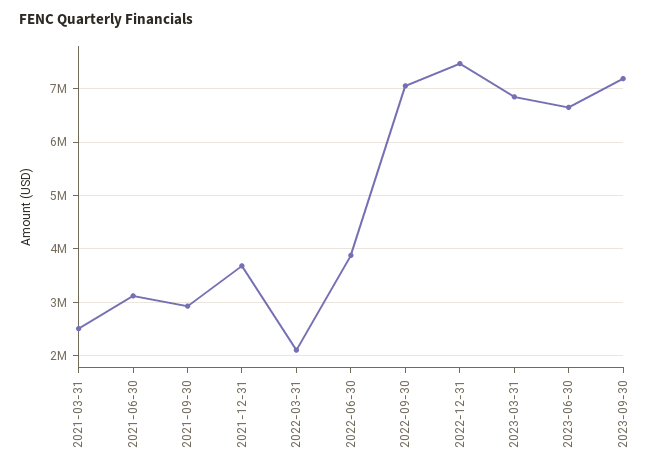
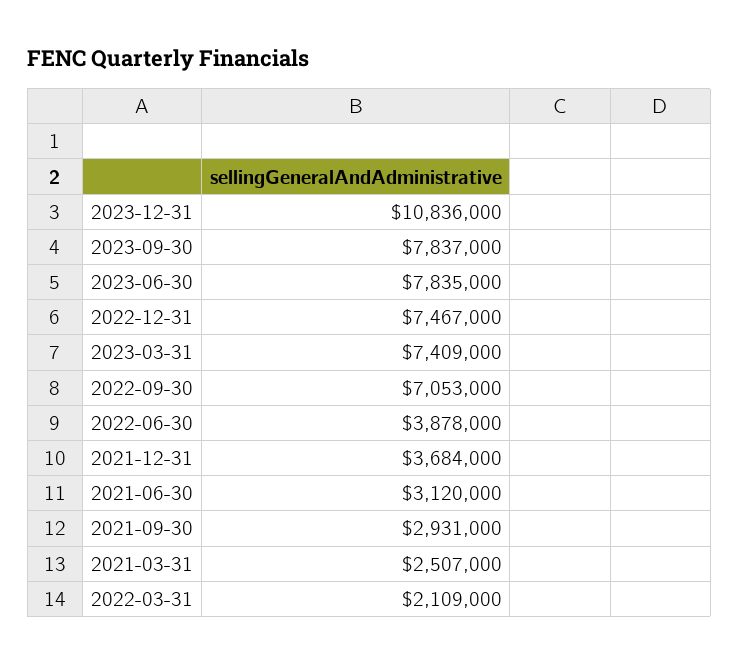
2023-03-31: 6800000 -> 7409000
2023-06-30: 6600000 -> 7835000
2023-09-30: 7200000 -> 7837000
2023-12-31: none -> 10836000

